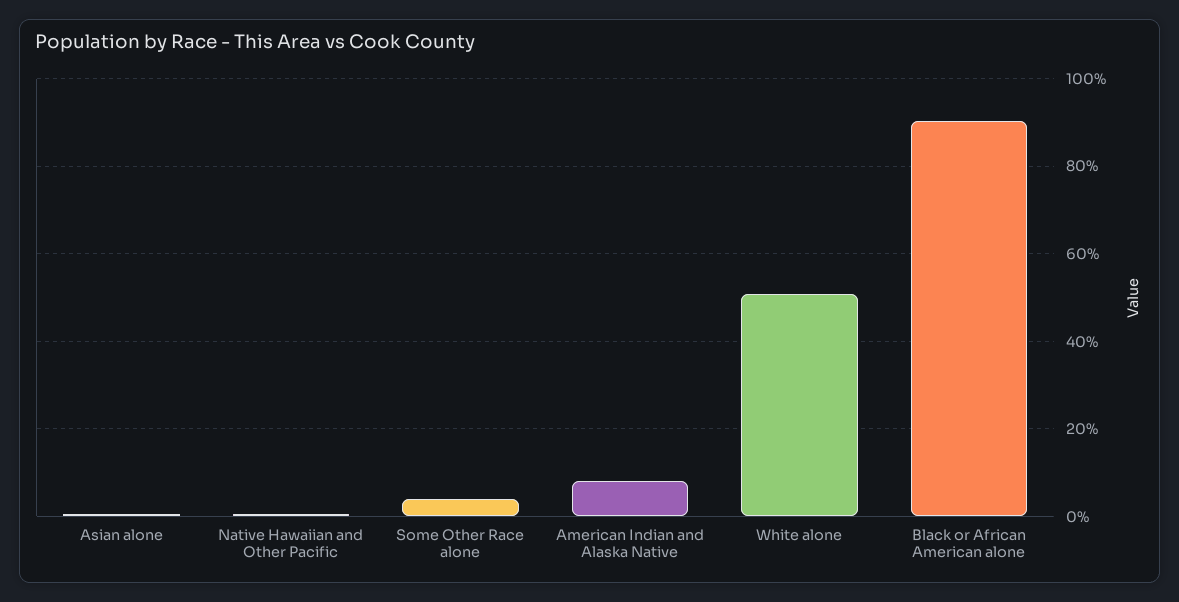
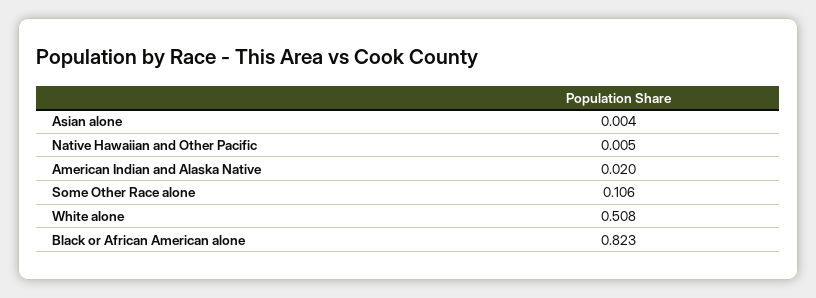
Some Other Race alone: 0.04 -> 0.106
American Indian and Alaska Native: 0.08 -> 0.02
Black or African American alone: 0.9 -> 0.823

